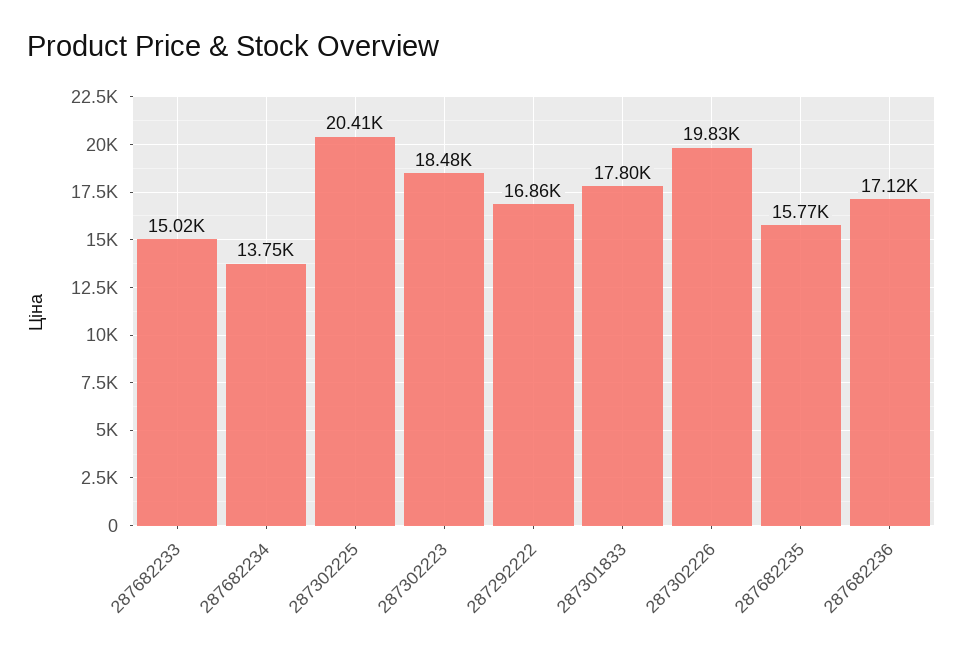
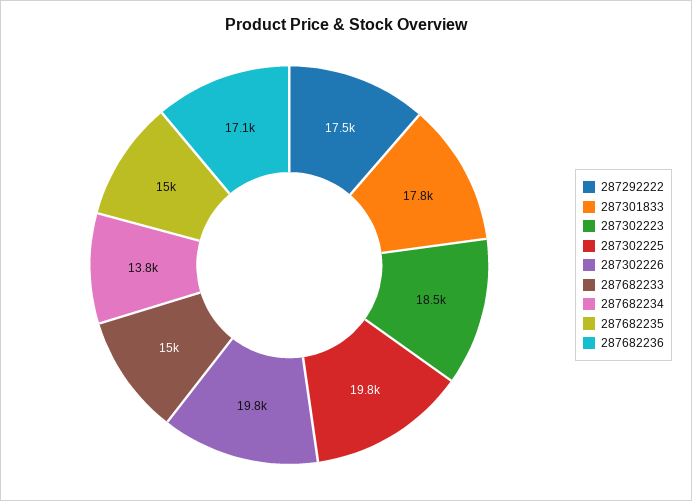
287302225: 20410 -> 19800
287292222: 16860 -> 17500
287682235: 15770 -> 15000

